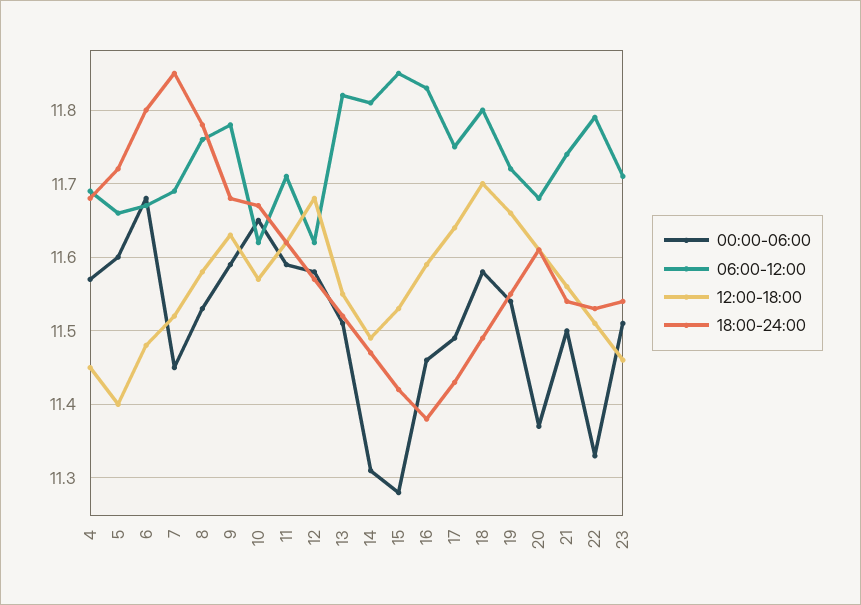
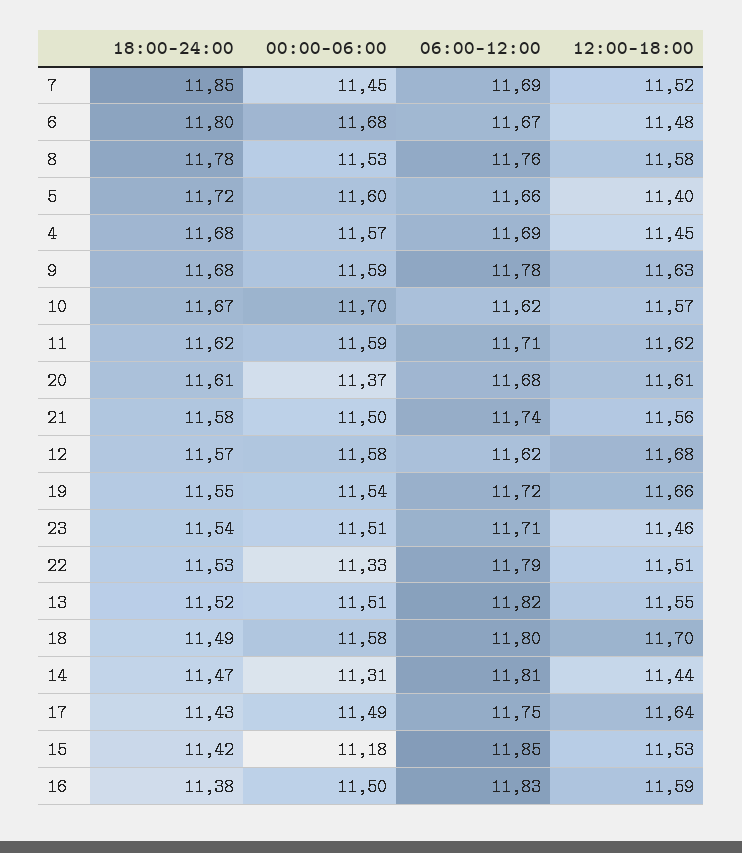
00:00-06:00, 10: 11.65 -> 11.7
12:00-18:00, 14: 11.49 -> 11.44
00:00-06:00, 15: 11.28 -> 11.18
00:00-06:00, 16: 11.46 -> 11.5
18:00-24:00, 21: 11.54 -> 11.58

